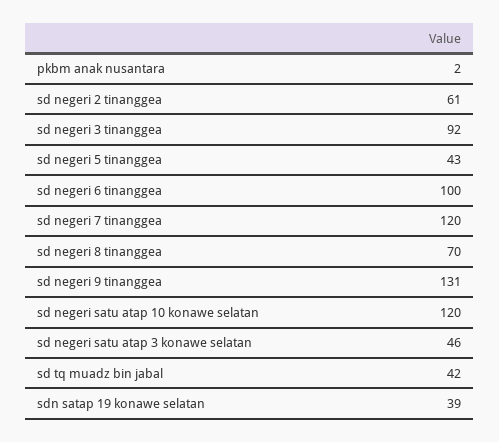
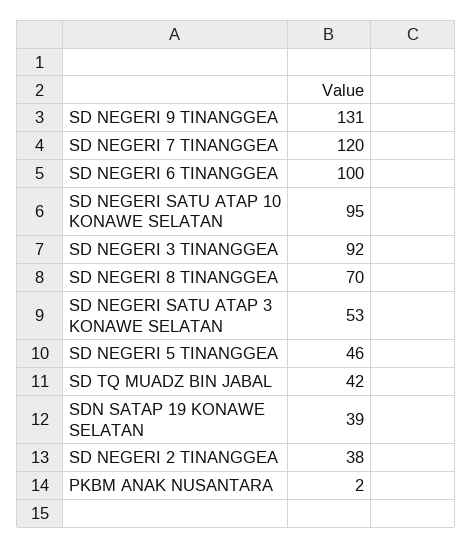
sd negeri 2 tinanggea: 61 -> 38
sd negeri 5 tinanggea: 43 -> 46
sd negeri satu atap 10 konawe selatan: 120 -> 95
sd negeri satu atap 3 konawe selatan: 46 -> 53

